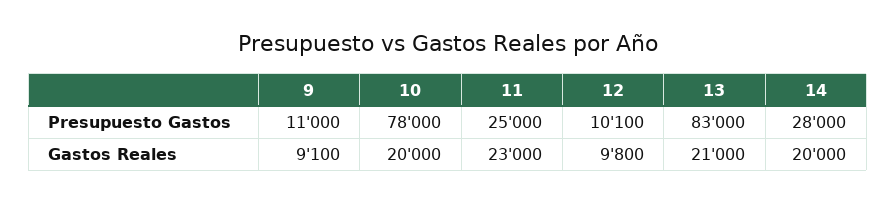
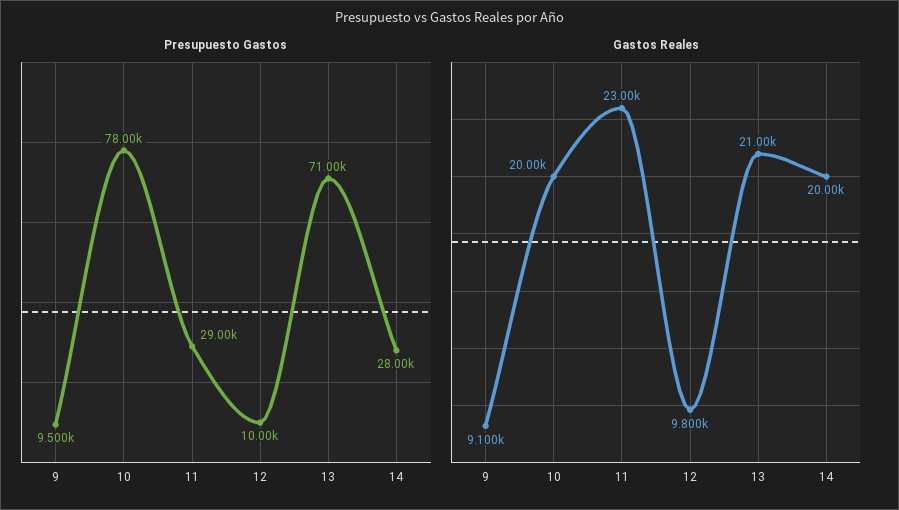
Presupuesto Gastos, 9: 11000 -> 9500
Presupuesto Gastos, 11: 25000 -> 29000
Presupuesto Gastos, 12: 10100 -> 10000
Presupuesto Gastos, 13: 83000 -> 71000

